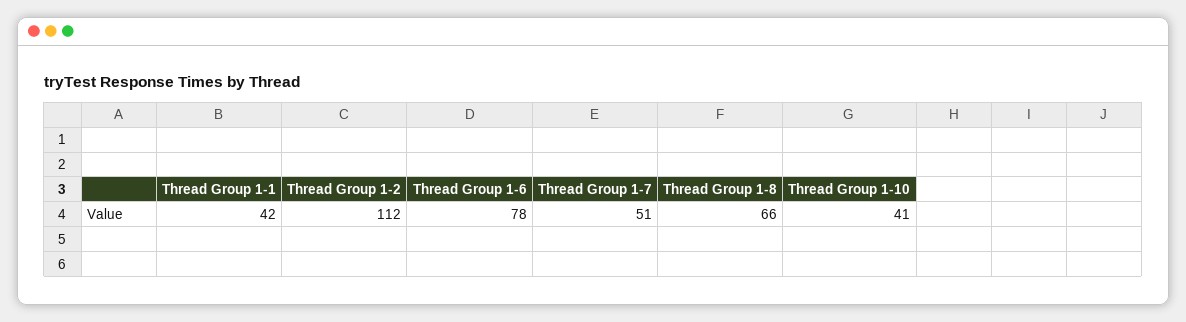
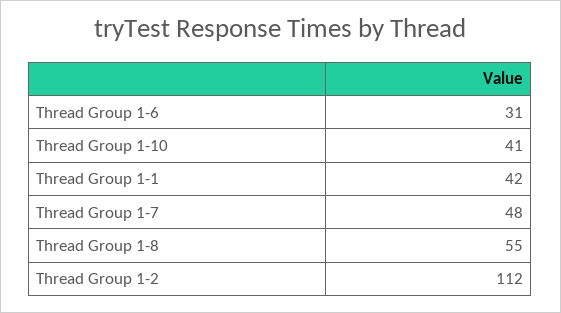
Thread Group 1-6: 78 -> 31
Thread Group 1-7: 51 -> 48
Thread Group 1-8: 66 -> 55

